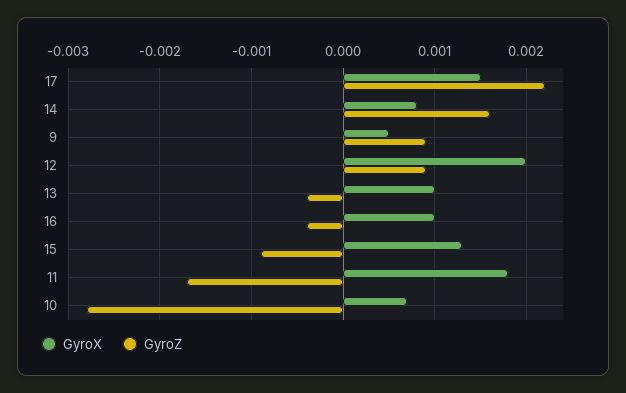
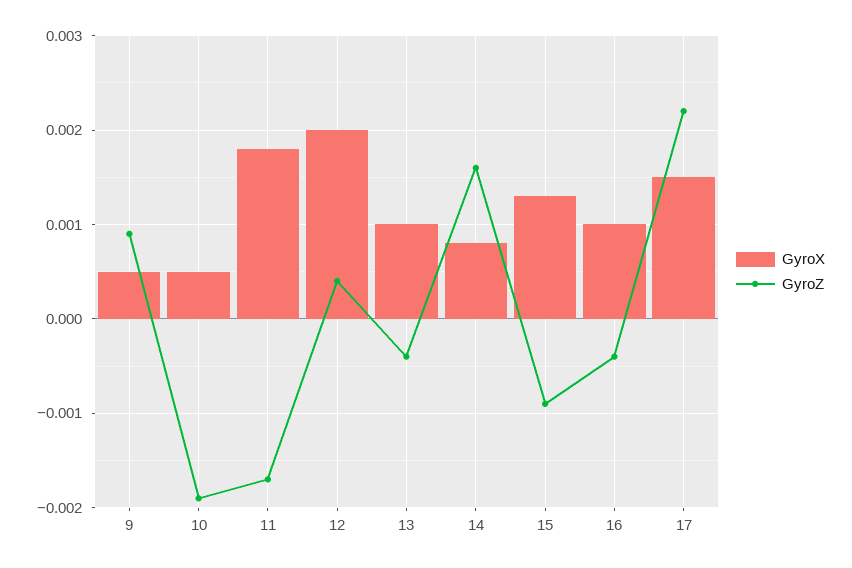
GyroZ, 12: 0.0009 -> 0.0004
GyroX, 10: 0.0007 -> 0.0005
GyroZ, 10: -0.0028 -> -0.0019

